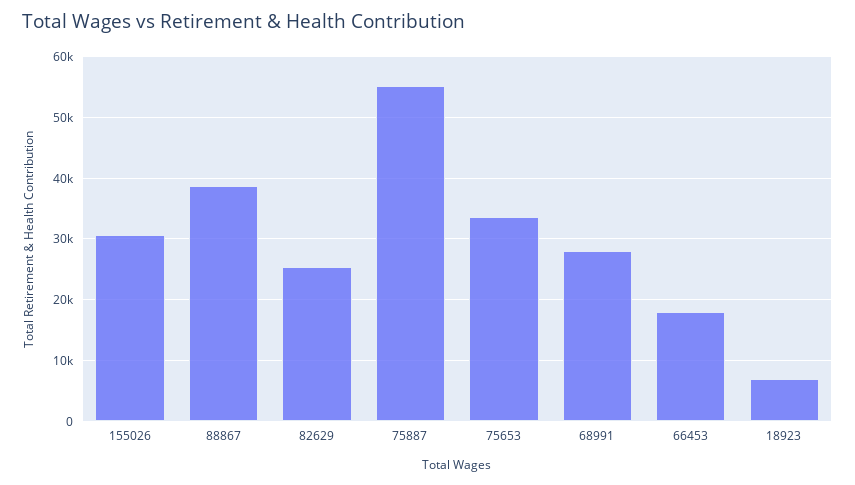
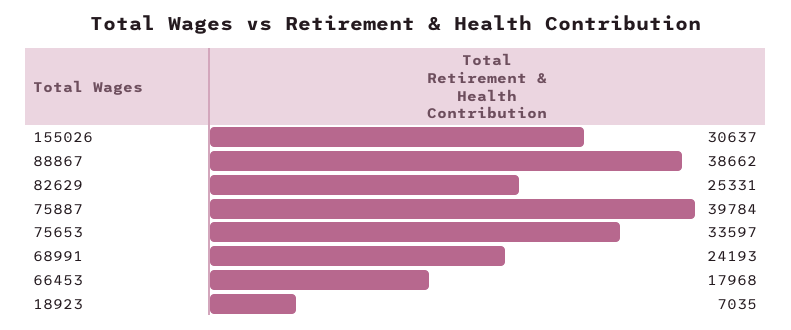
75887: 55000 -> 39784
68991: 28000 -> 24193

